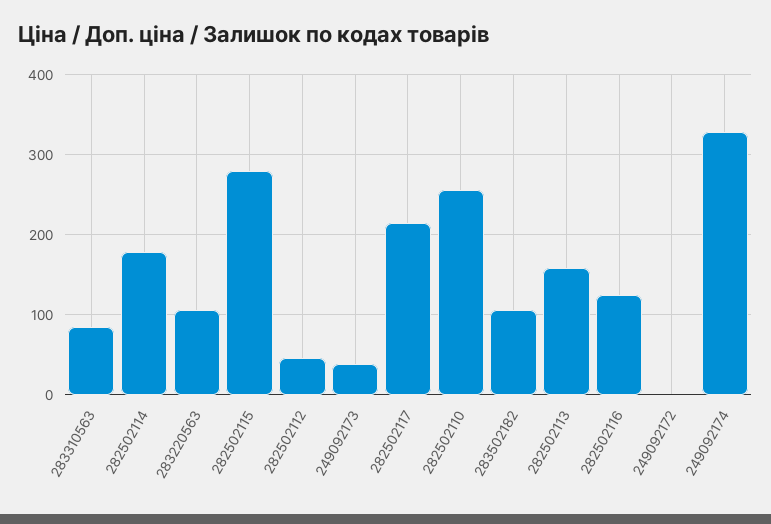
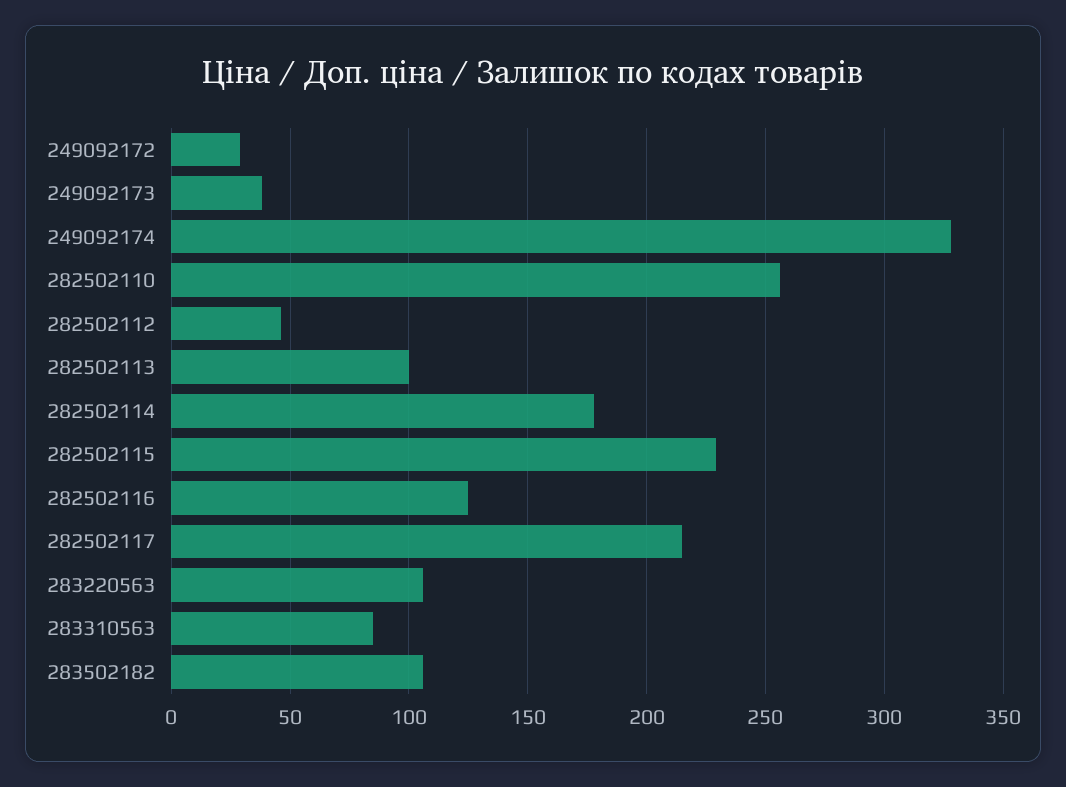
282502115: 280 -> 230
282502113: 160 -> 100
249092172: 0 -> 30

